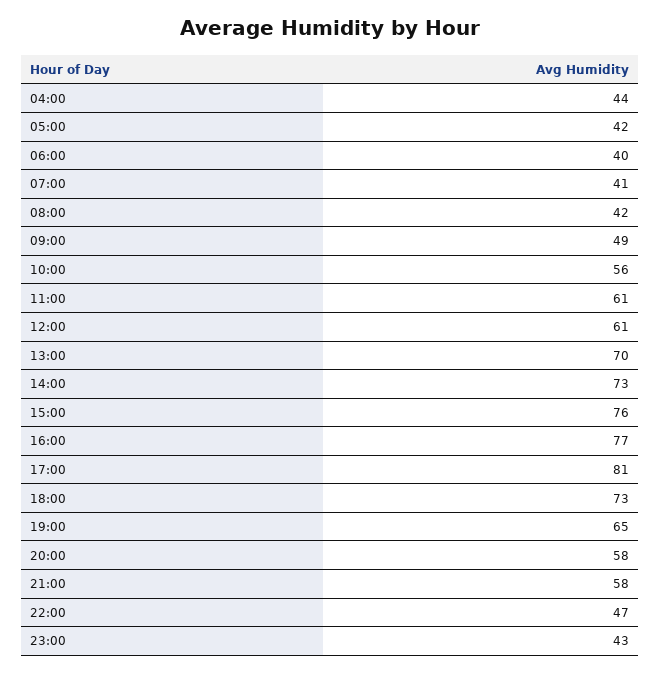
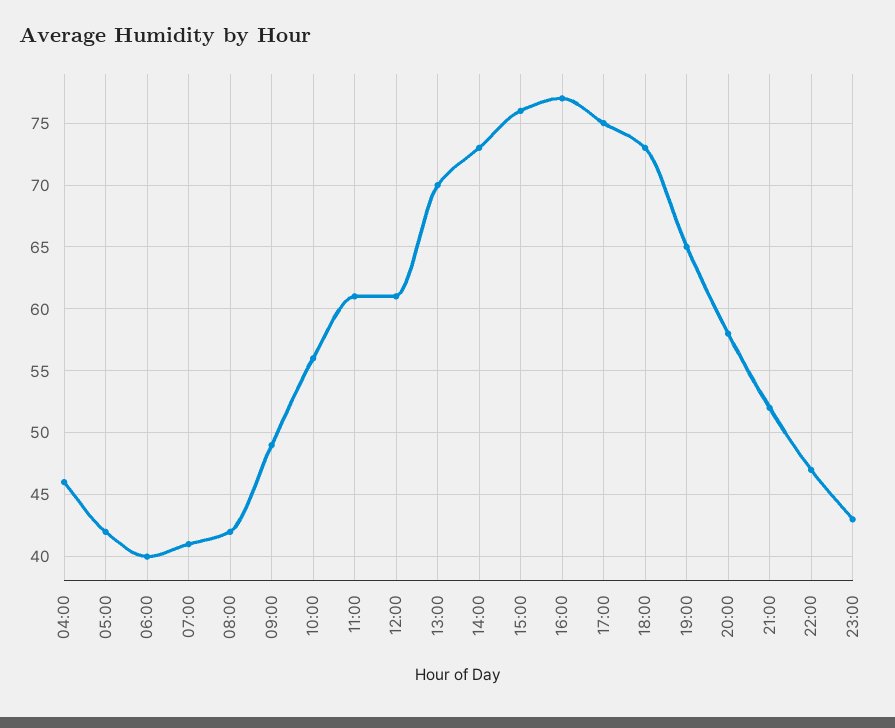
04:00: 44 -> 46
17:00: 81 -> 75
21:00: 58 -> 52

